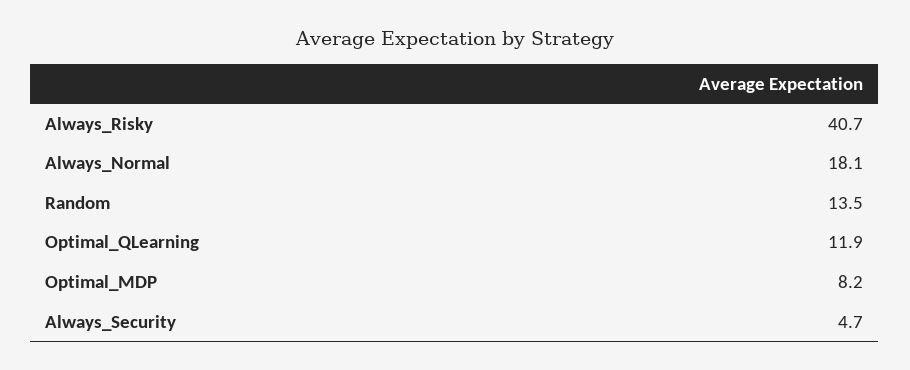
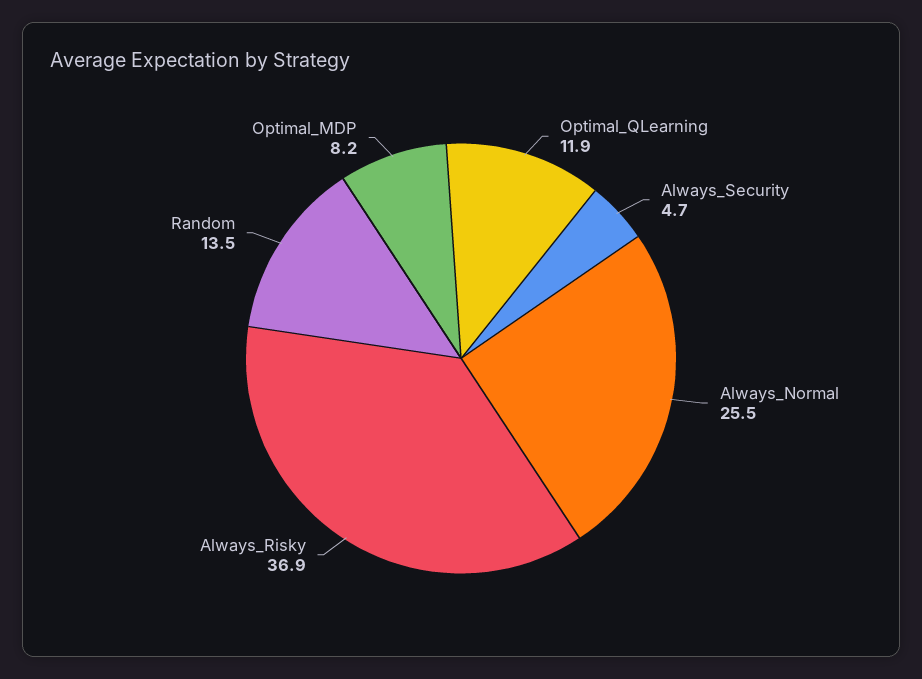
Always_Risky: 40.7 -> 36.9
Always_Normal: 18.1 -> 25.5

